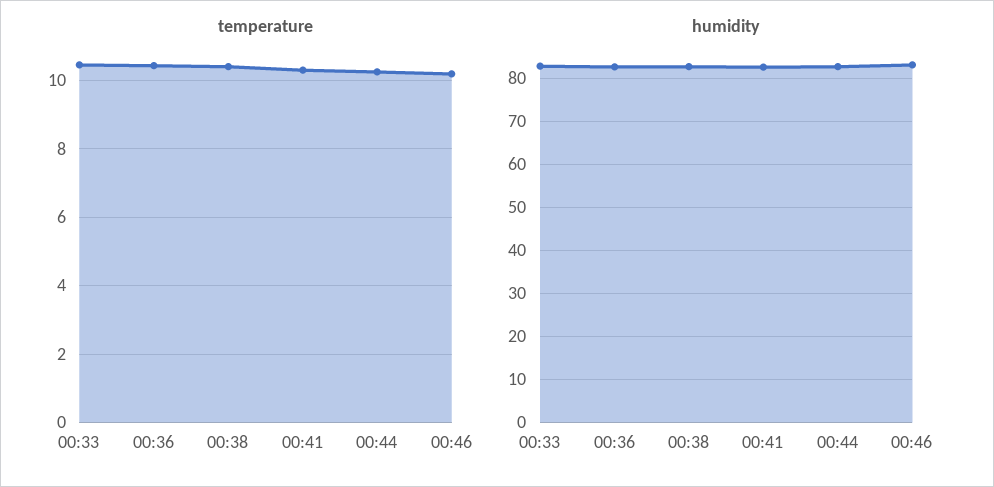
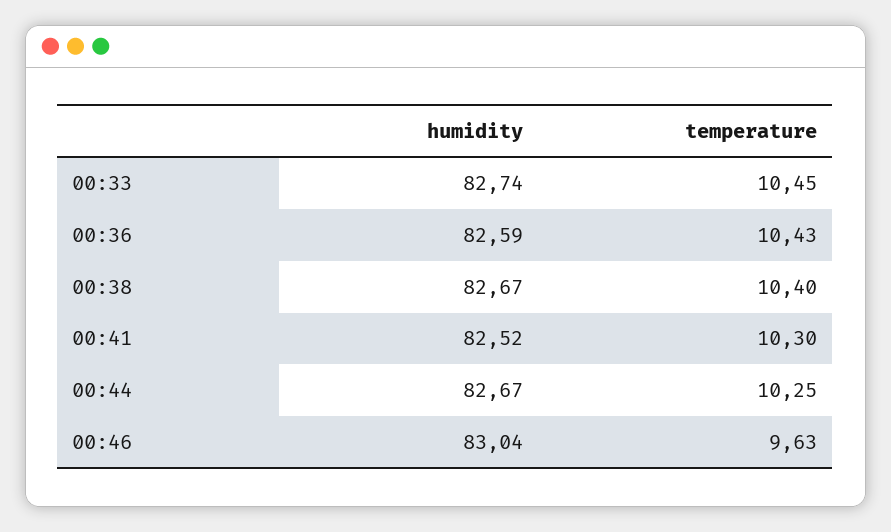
temperature, 00:46: 10.2 -> 9.63

